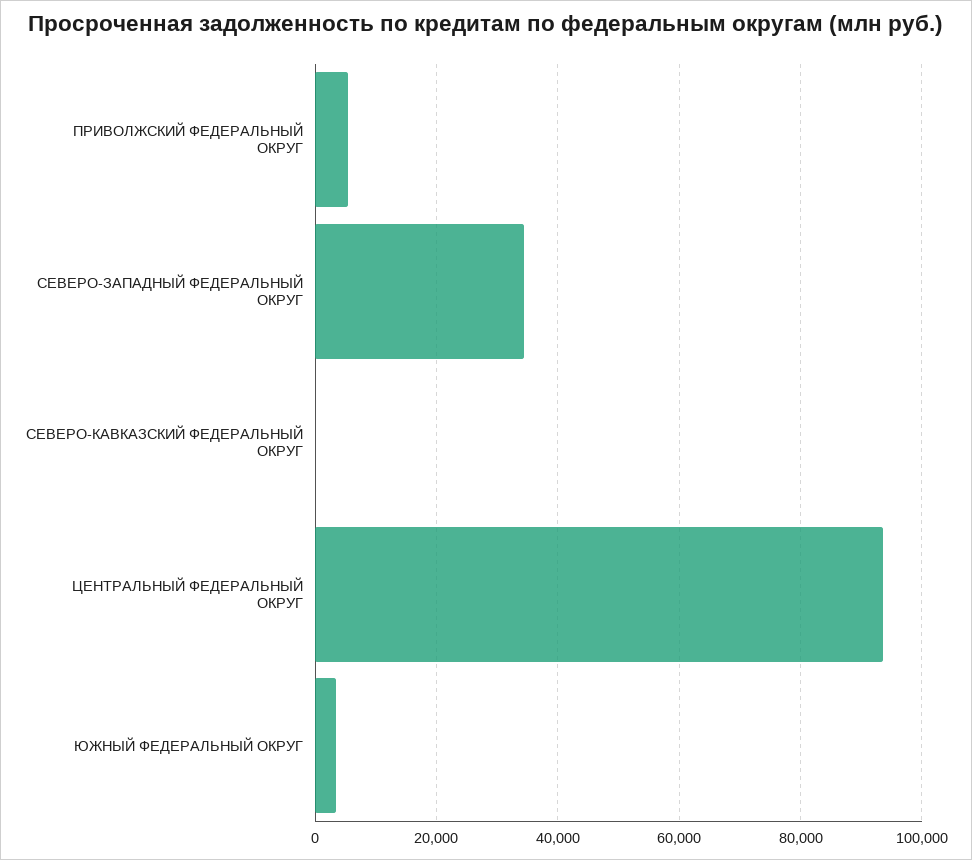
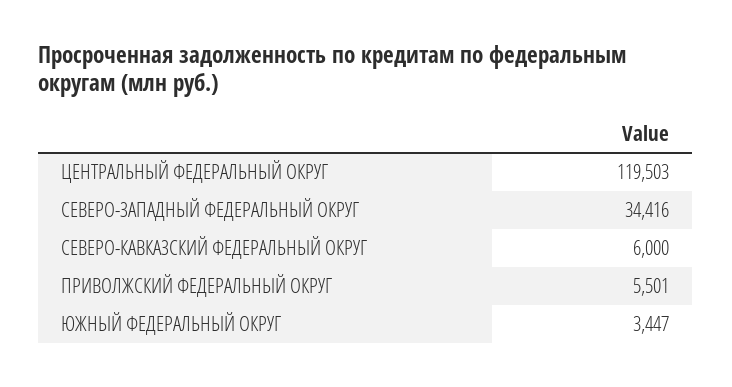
СЕВЕРО-КАВКАЗСКИЙ ФЕДЕРАЛЬНЫЙ ОКРУГ: 0 -> 6000
ЦЕНТРАЛЬНЫЙ ФЕДЕРАЛЬНЫЙ ОКРУГ: 94000 -> 119503

